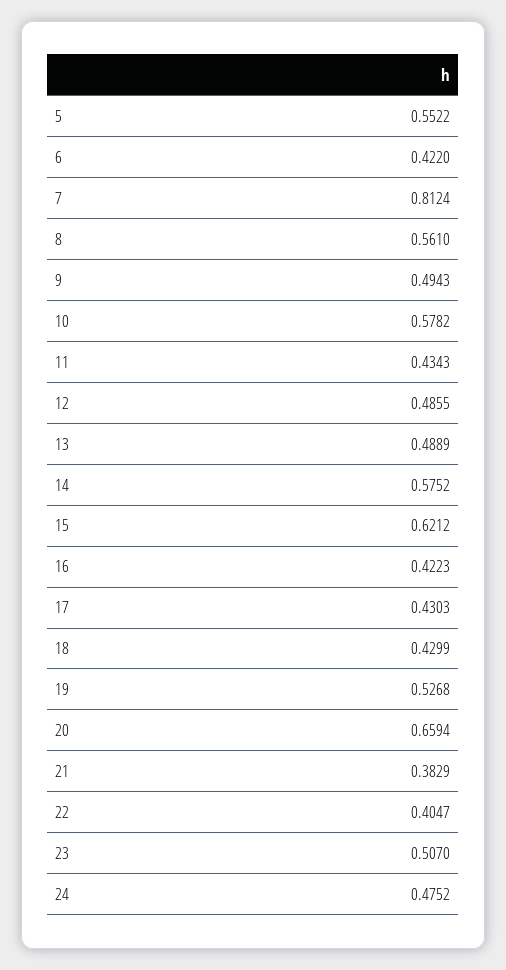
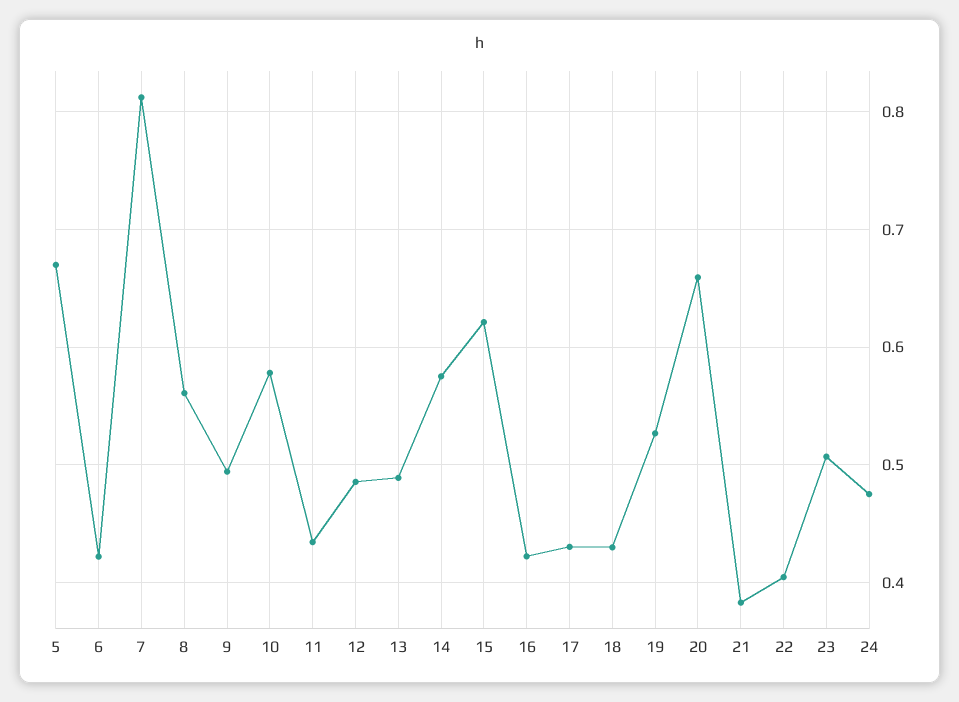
5: 0.5522 -> 0.67

